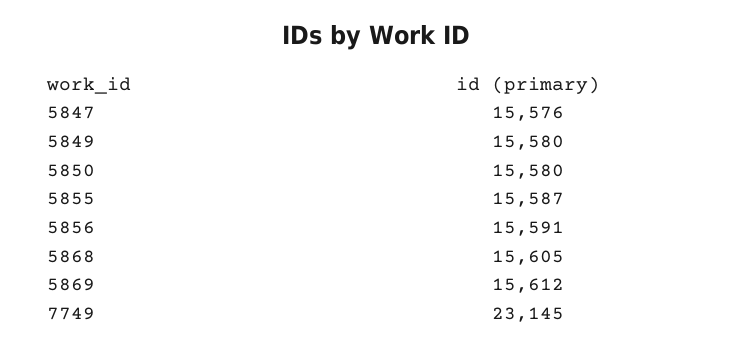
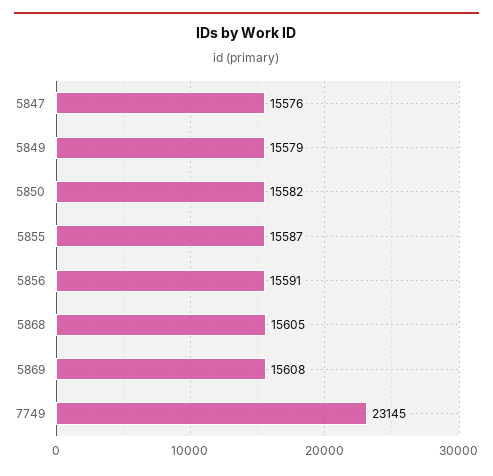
5849: 15580 -> 15579
5850: 15580 -> 15582
5869: 15612 -> 15608

